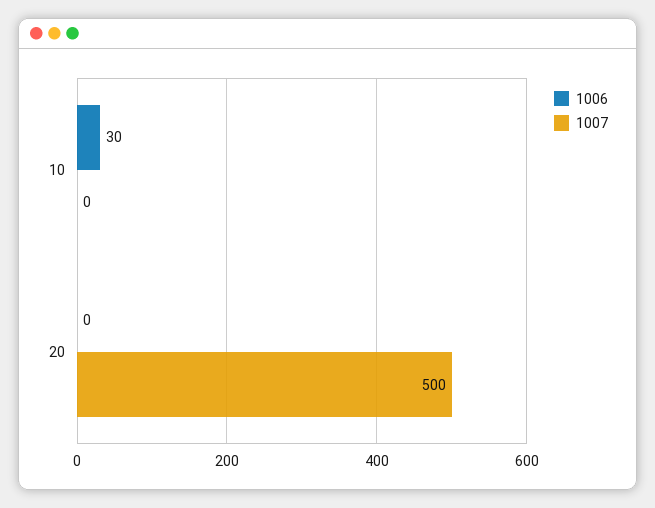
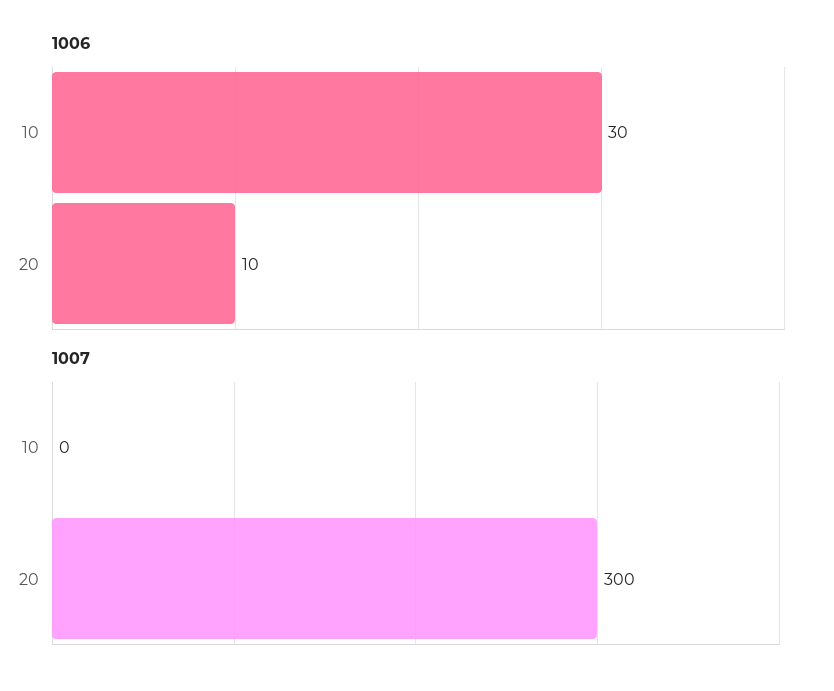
1006, 20: 0 -> 10
1007, 20: 500 -> 300

